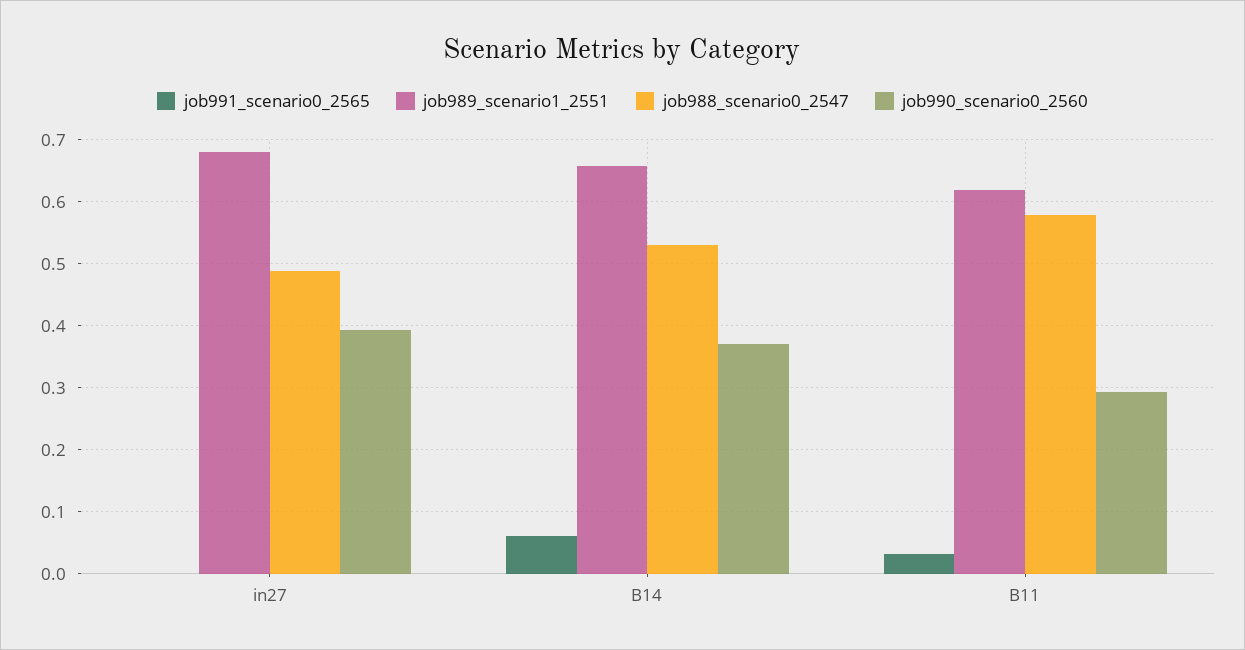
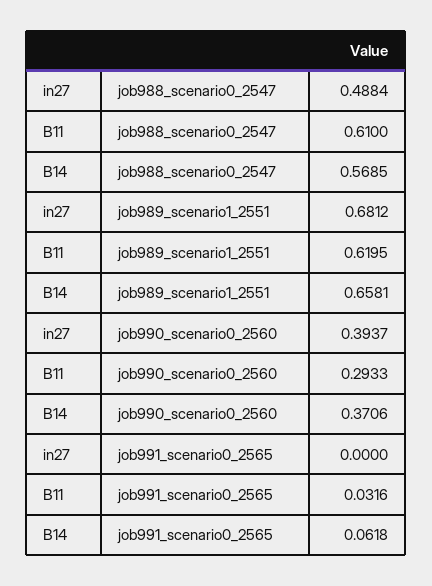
job988_scenario0_2547, B14: 0.53 -> 0.5685
job988_scenario0_2547, B11: 0.58 -> 0.61

